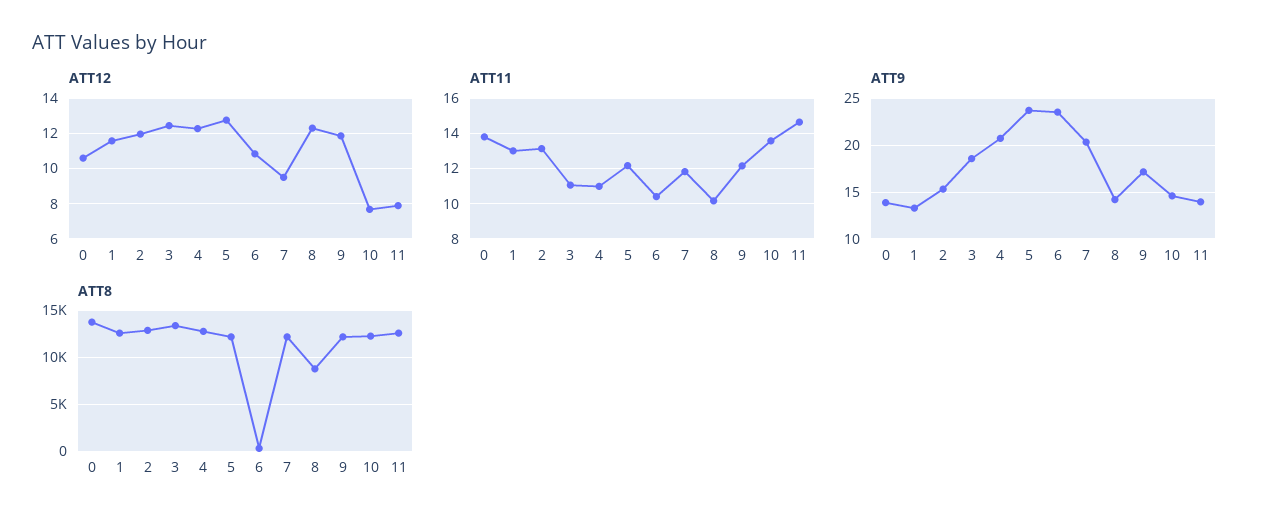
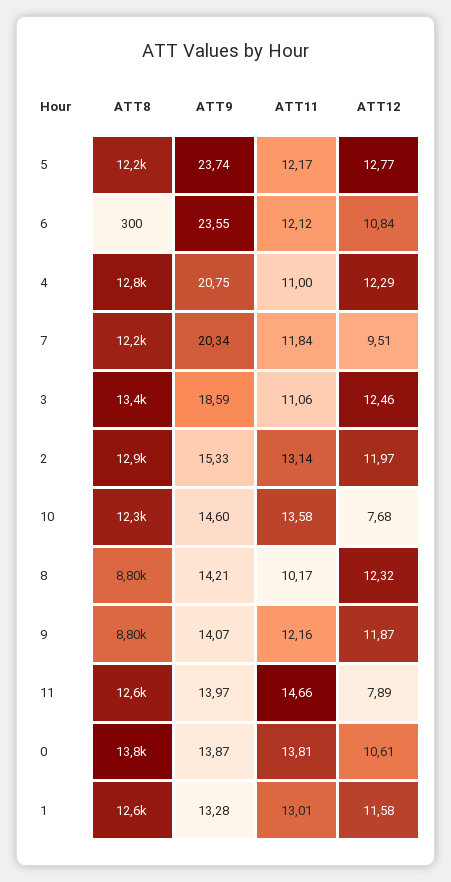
ATT11, 6: 10.5 -> 12.12
ATT9, 9: 17 -> 14.07
ATT8, 9: 12000 -> 8800

